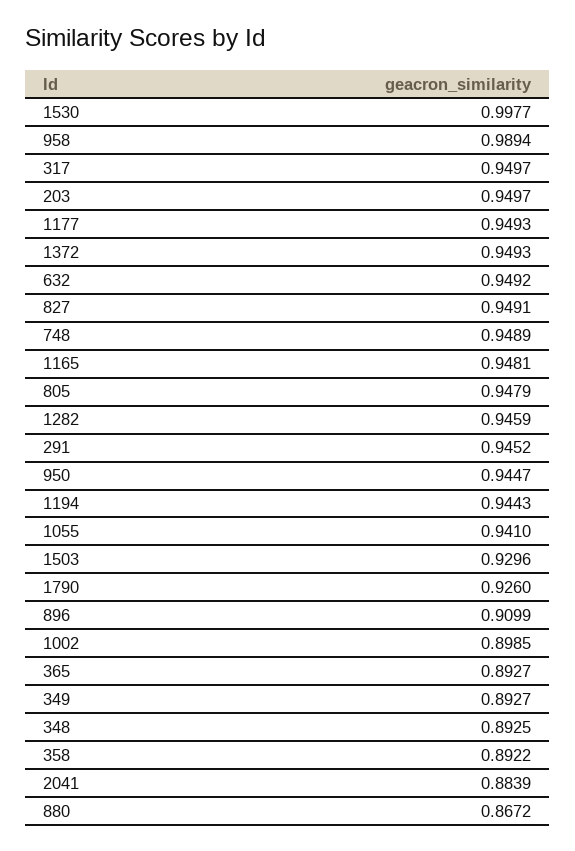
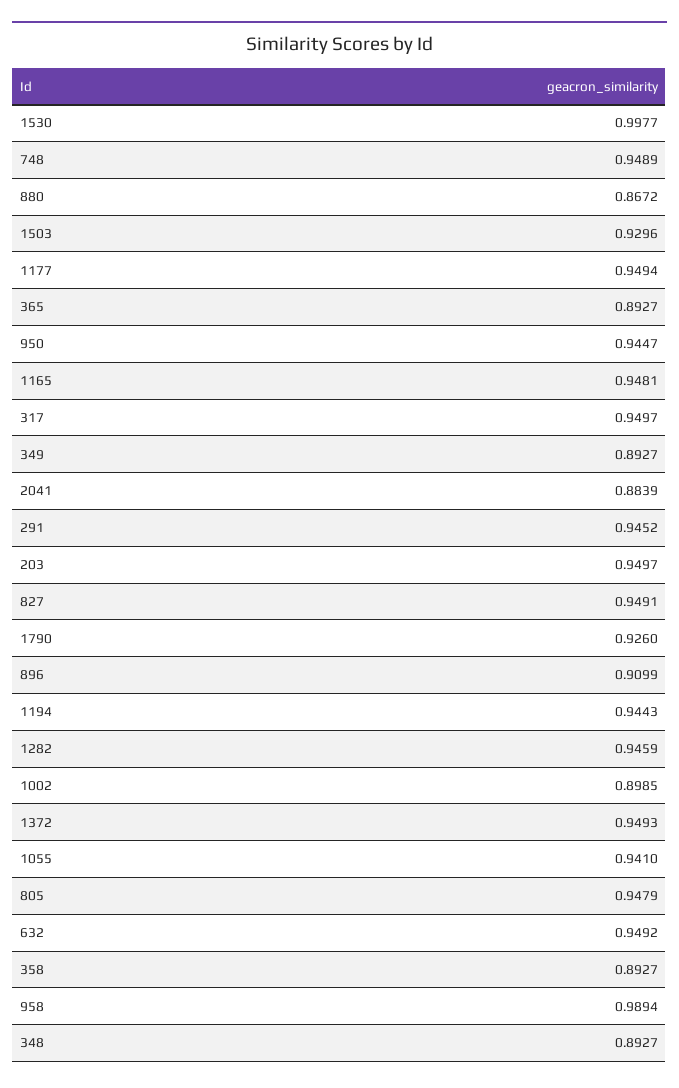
1177: 0.9493 -> 0.9494
348: 0.8925 -> 0.8927
358: 0.8922 -> 0.8927

